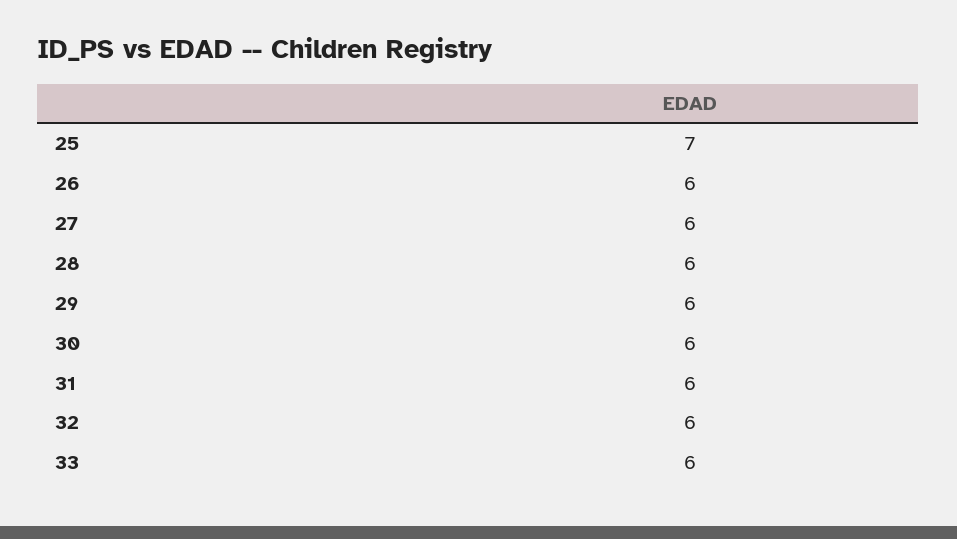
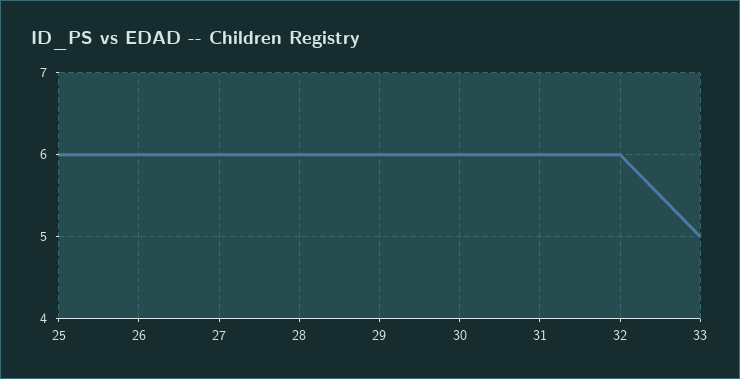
25: 7 -> 6
33: 6 -> 5

